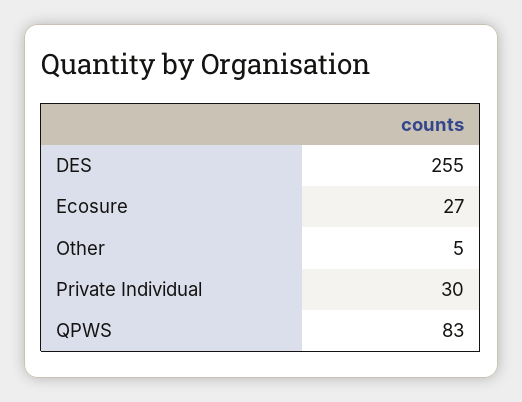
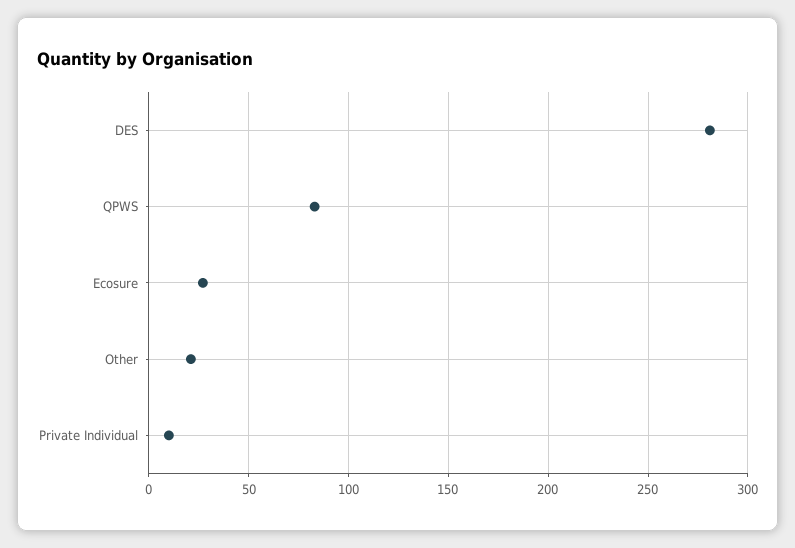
DES: 255 -> 280
Other: 5 -> 20
Private Individual: 30 -> 10

